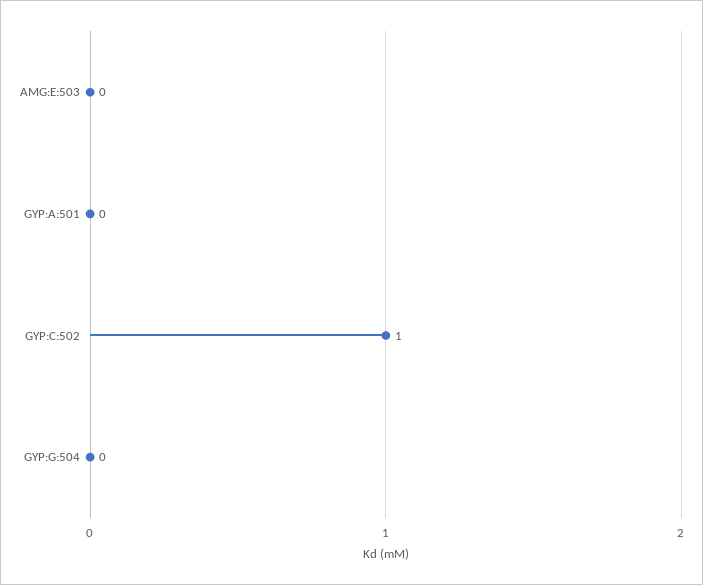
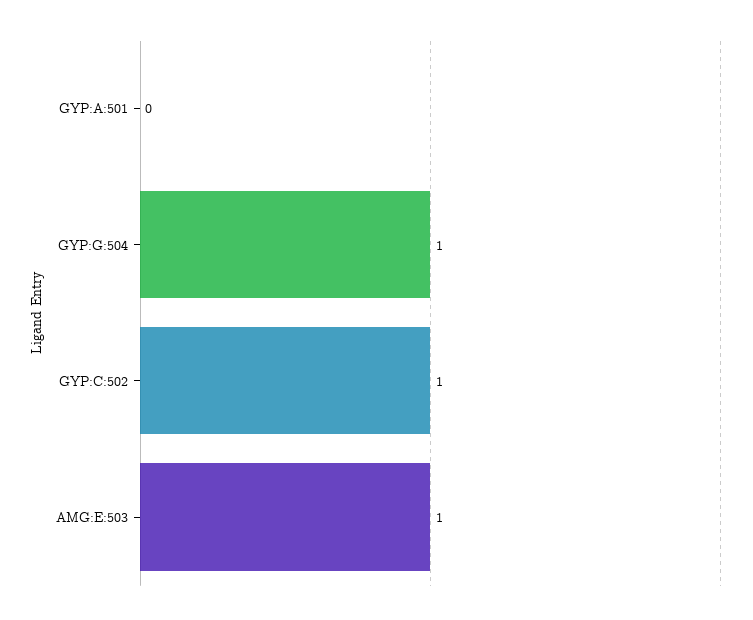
AMG:E:503: 0 -> 1
GYP:G:504: 0 -> 1

